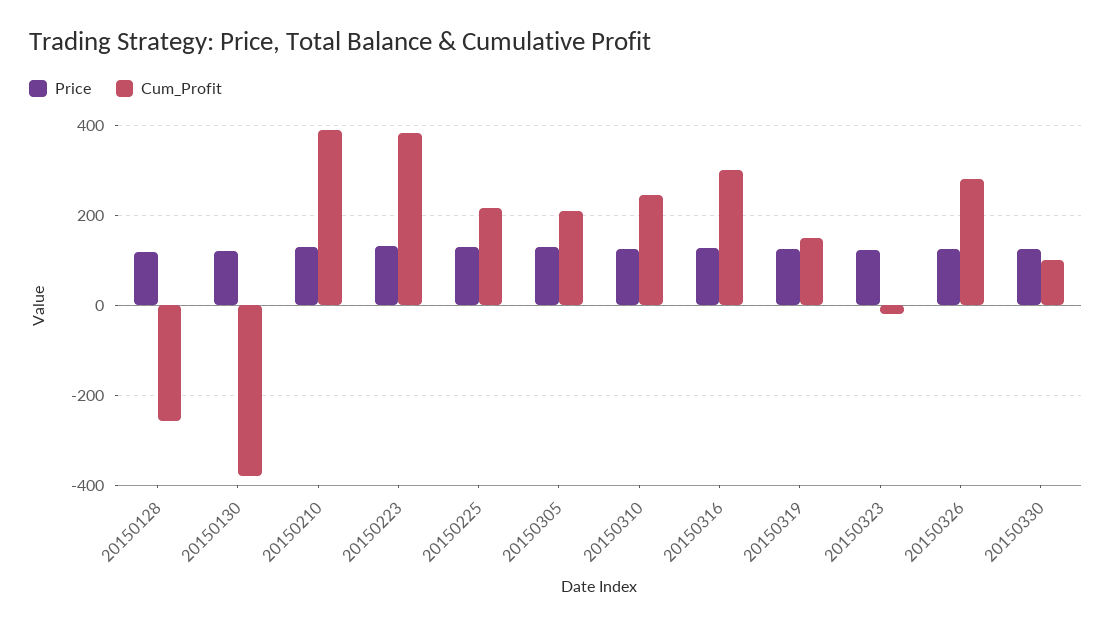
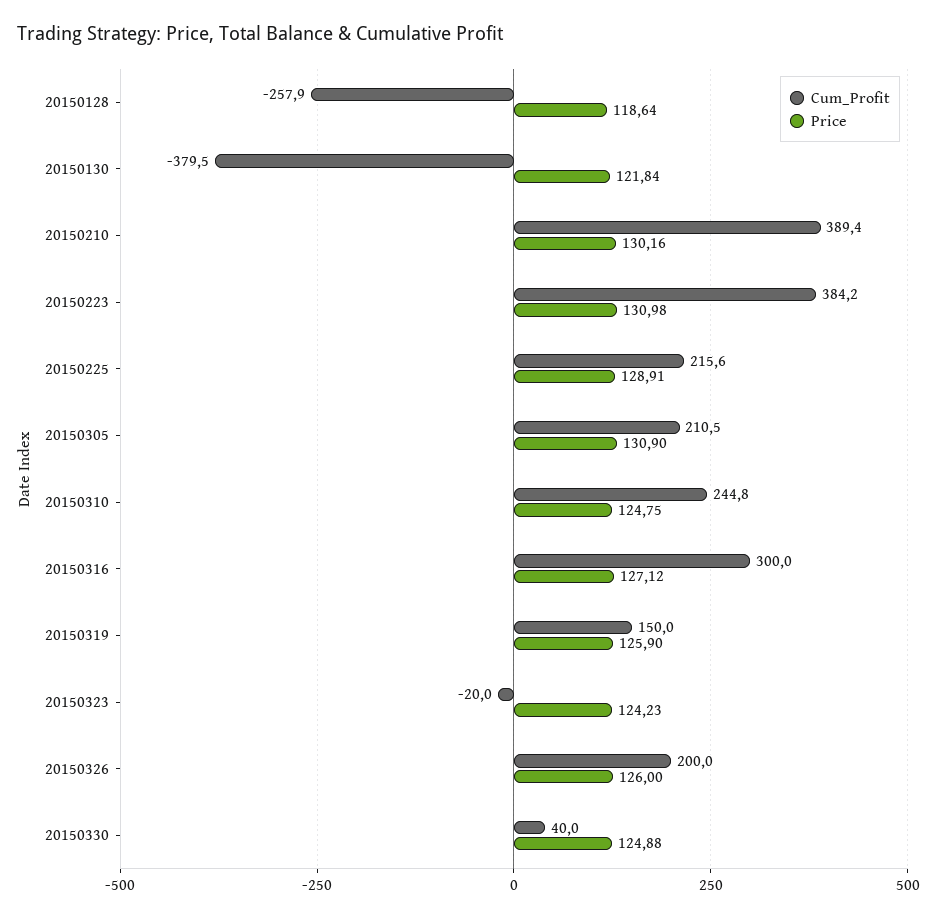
Cum_Profit, 20150326: 280 -> 200
Cum_Profit, 20150330: 100 -> 40

